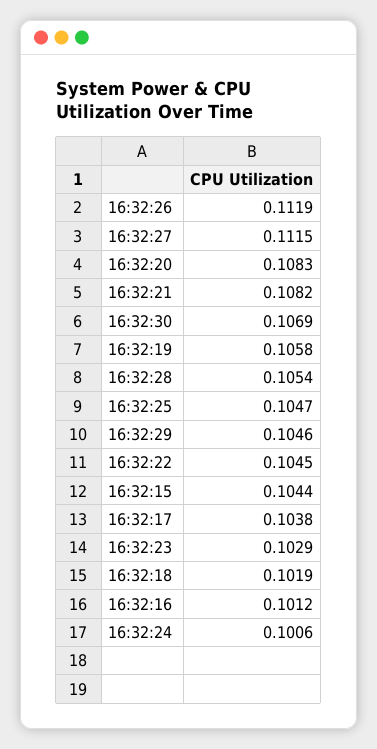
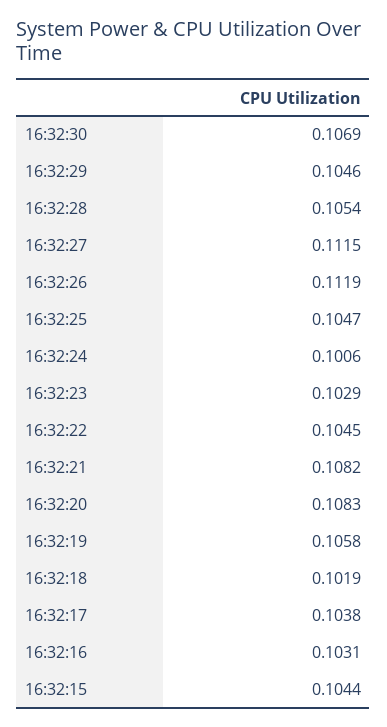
16:32:16: 0.1012 -> 0.1031

